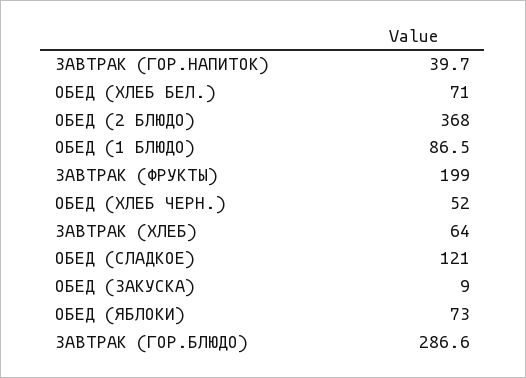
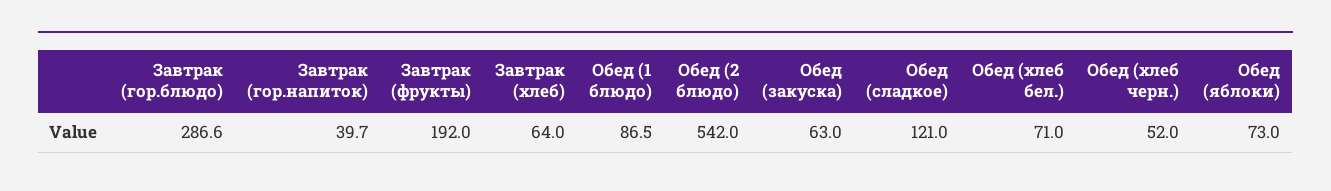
ОБЕД (2 БЛЮДО): 368 -> 542
ЗАВТРАК (ФРУКТЫ): 199 -> 192
ОБЕД (ЗАКУСКА): 9 -> 63

